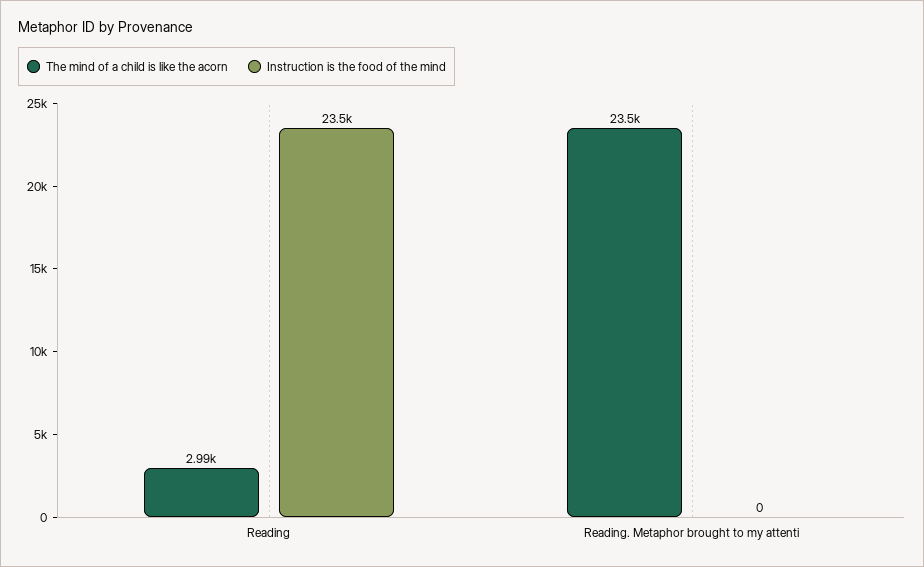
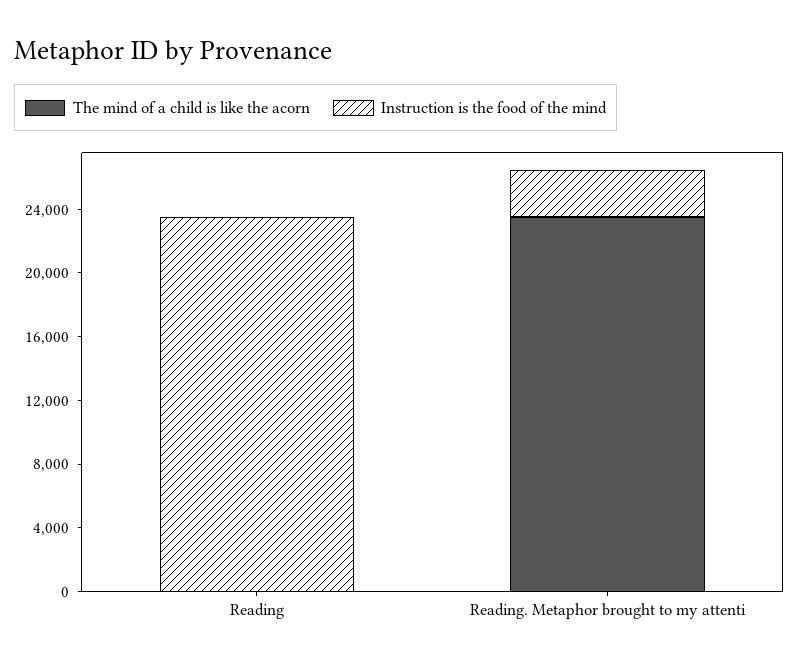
The mind of a child is like the acorn, Reading: 2990 -> 0
Instruction is the food of the mind, Reading. Metaphor brought to my attenti: 0 -> 3000

